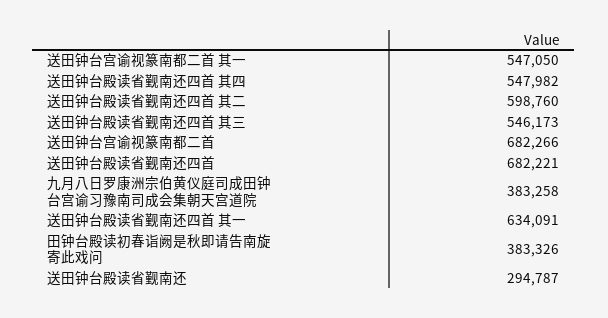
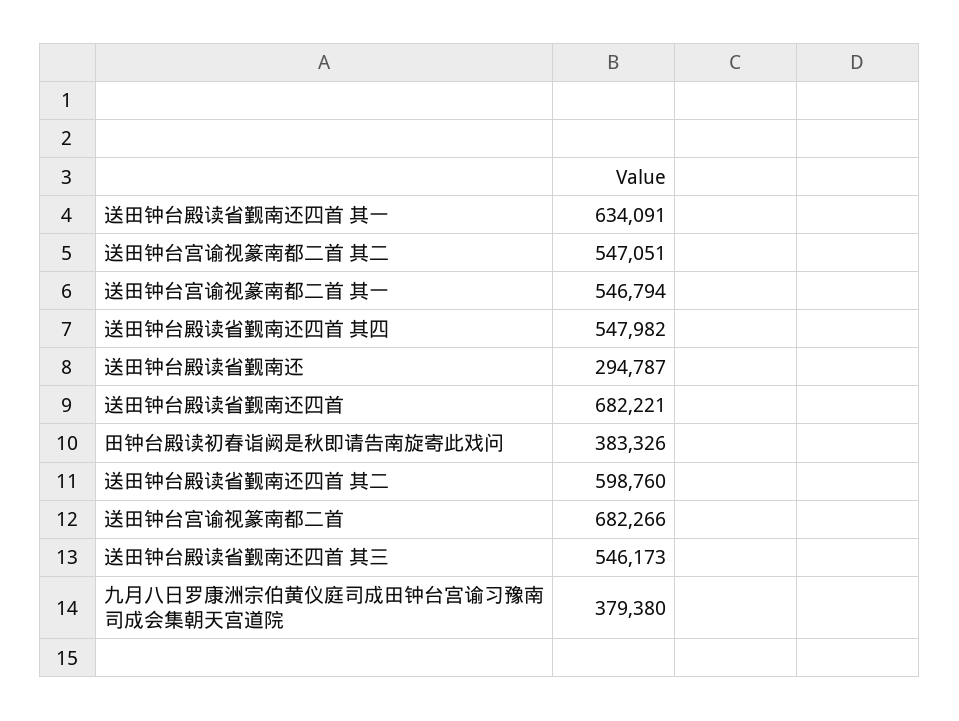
送田钟台宫谕视篆南都二首 其一: 547050 -> 546794
九月八日罗康洲宗伯黄仪庭司成田钟台宫谕习豫南司成会集朝天宫道院: 383258 -> 379380
送田钟台宫谕视篆南都二首 其二: none -> 547051

